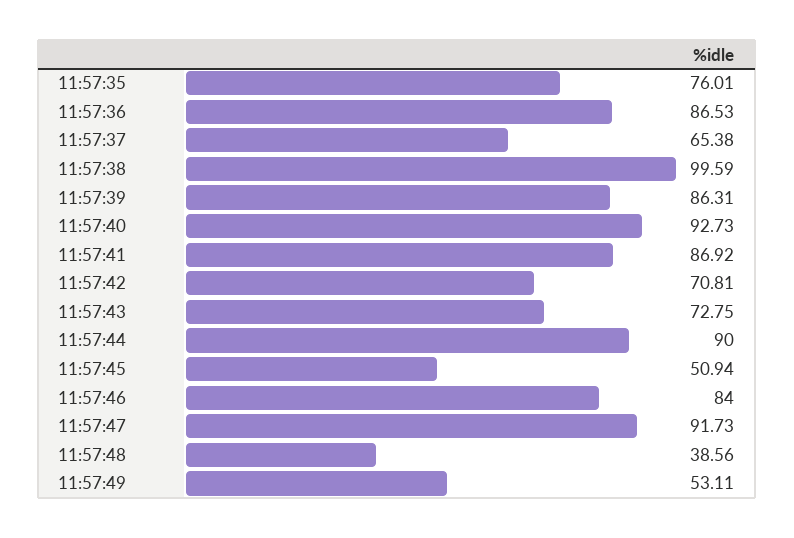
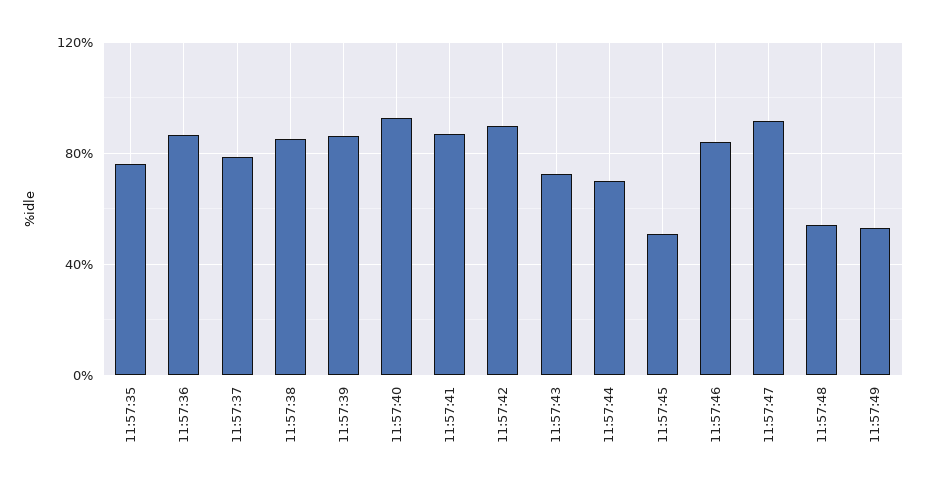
11:57:37: 65.38 -> 80
11:57:38: 99.59 -> 85
11:57:42: 70.81 -> 90
11:57:44: 90 -> 70
11:57:48: 38.56 -> 55

